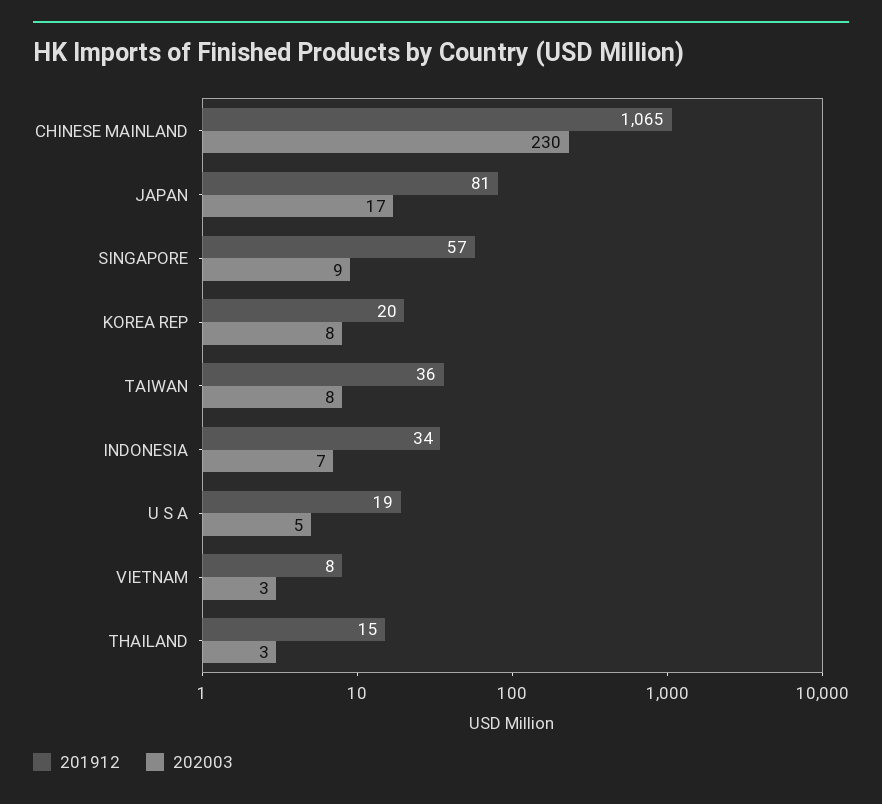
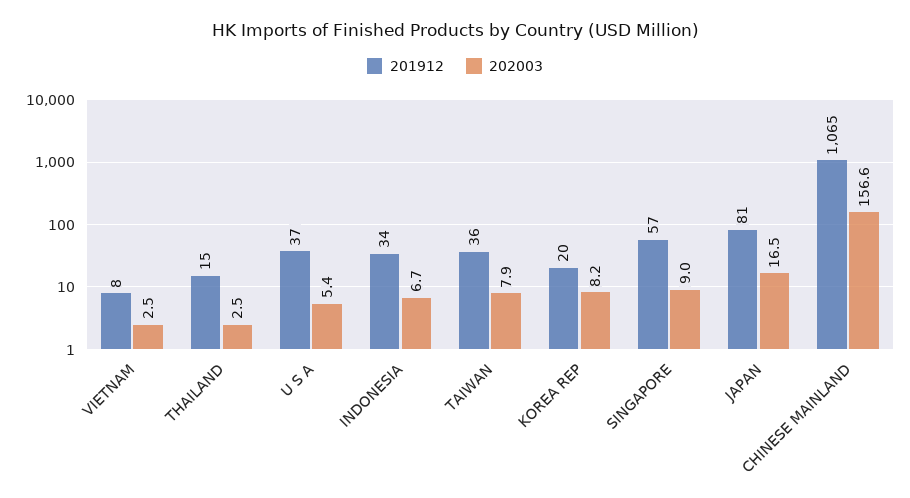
202003, CHINESE MAINLAND: 230 -> 156.6
201912, U S A: 19 -> 37

